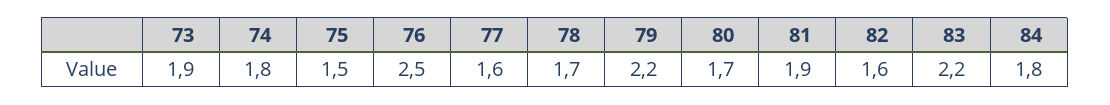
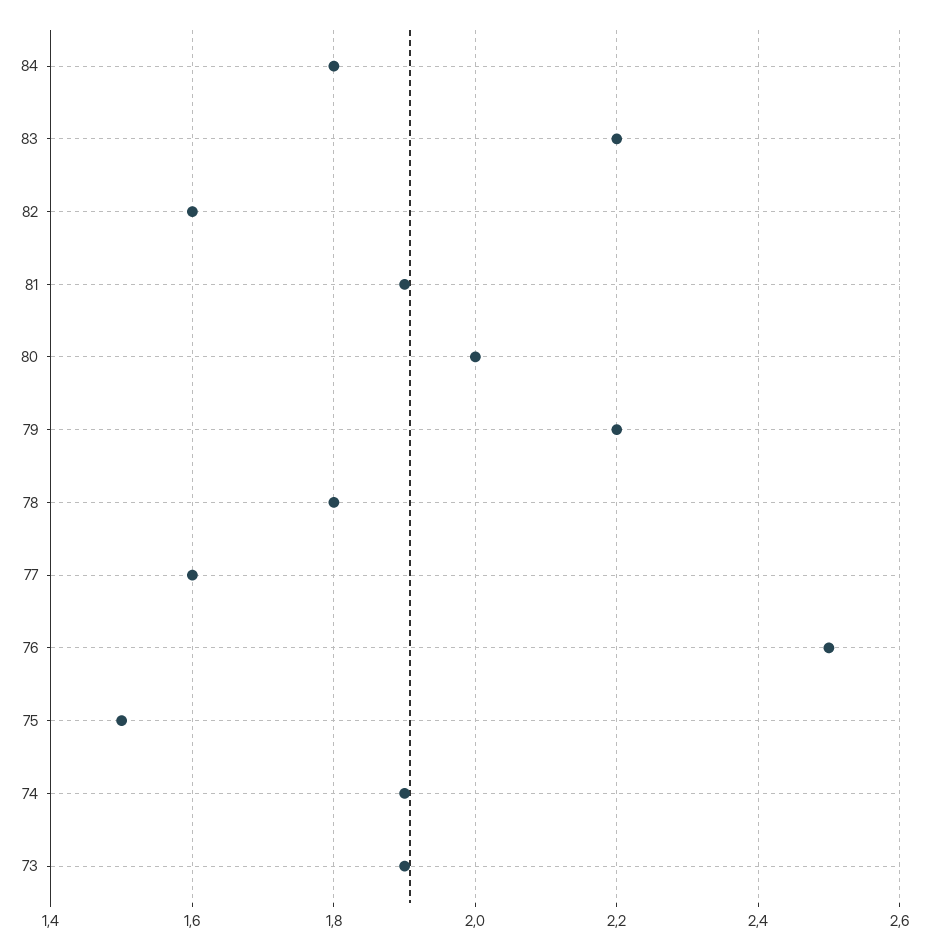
74: 1.8 -> 1.9
78: 1.7 -> 1.8
80: 1.7 -> 2

